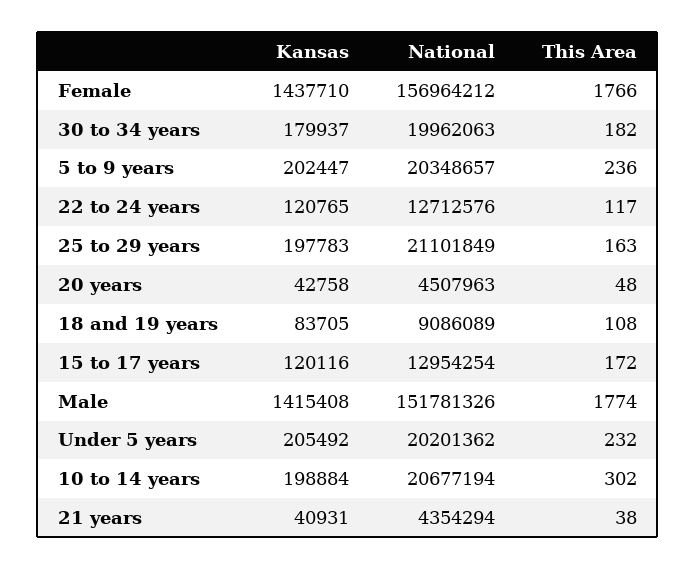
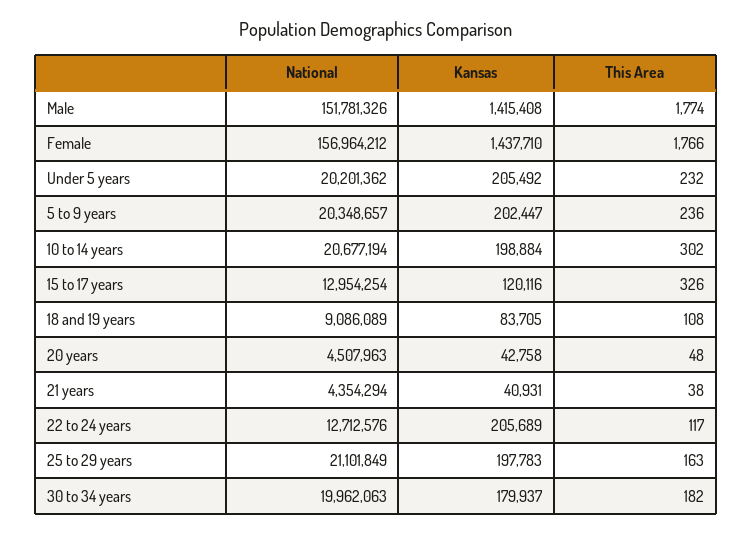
Kansas, 22 to 24 years: 120765 -> 205689
This Area, 15 to 17 years: 172 -> 326

